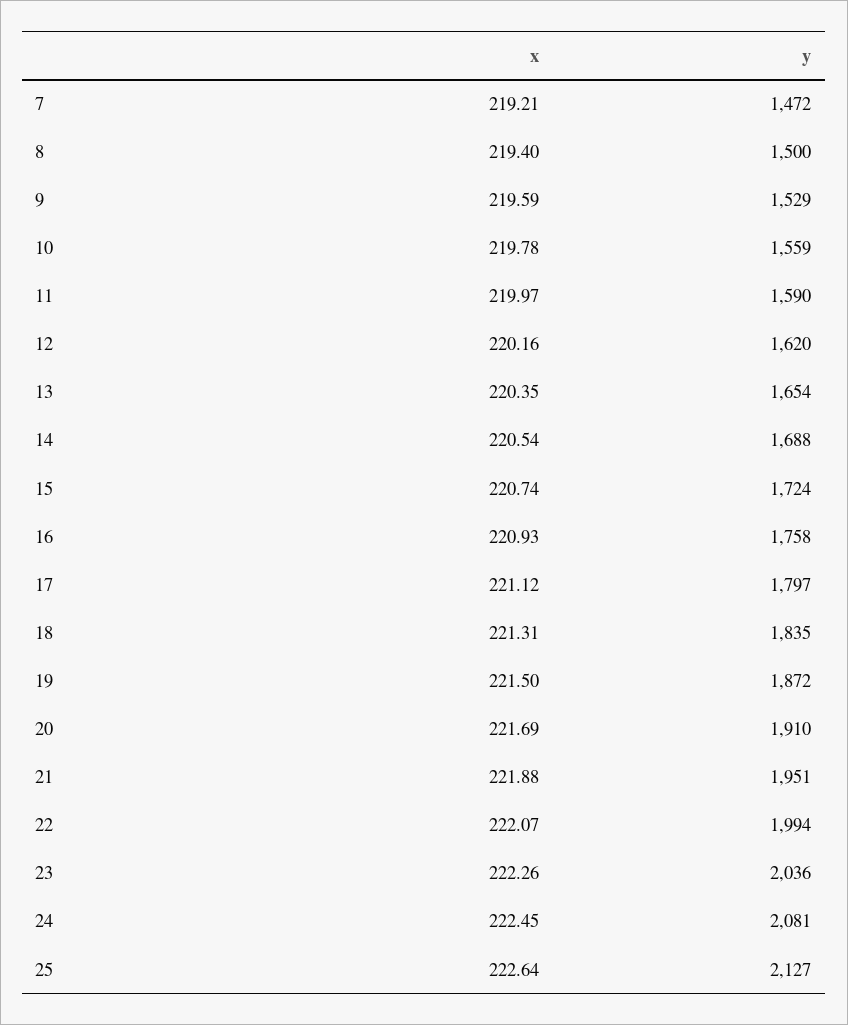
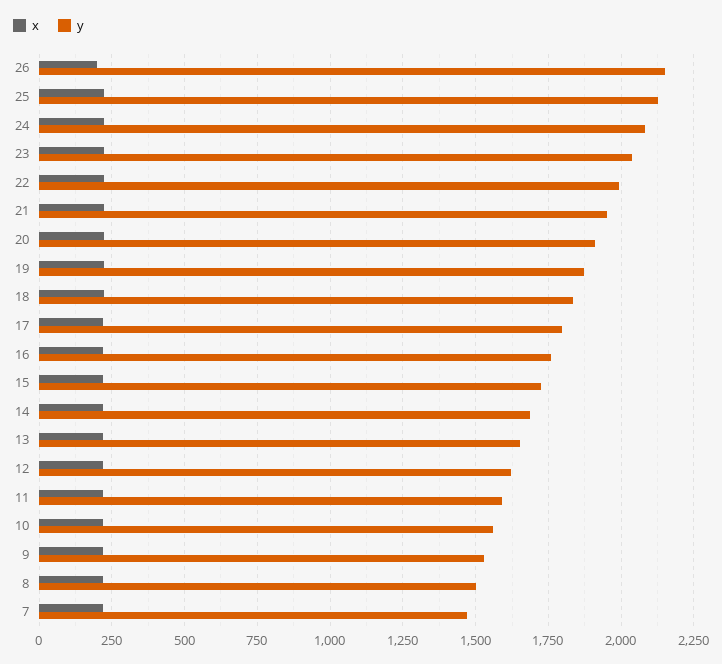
x, 26: none -> 200
y, 26: none -> 2150

